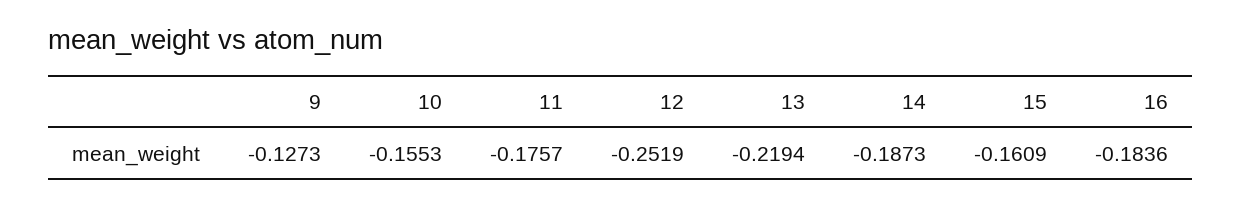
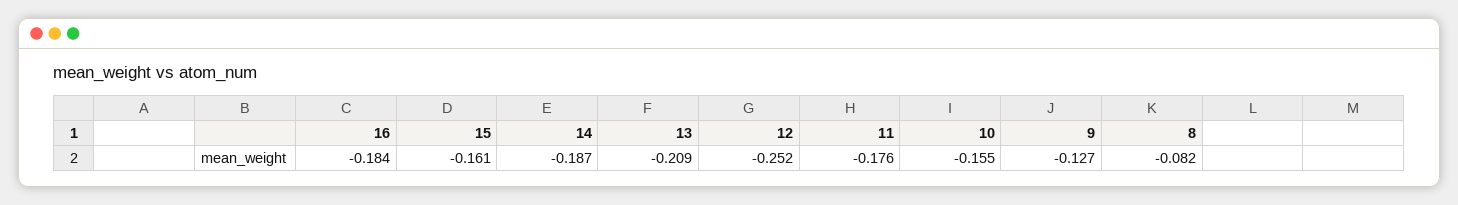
13: -0.2194 -> -0.209
8: none -> -0.082

